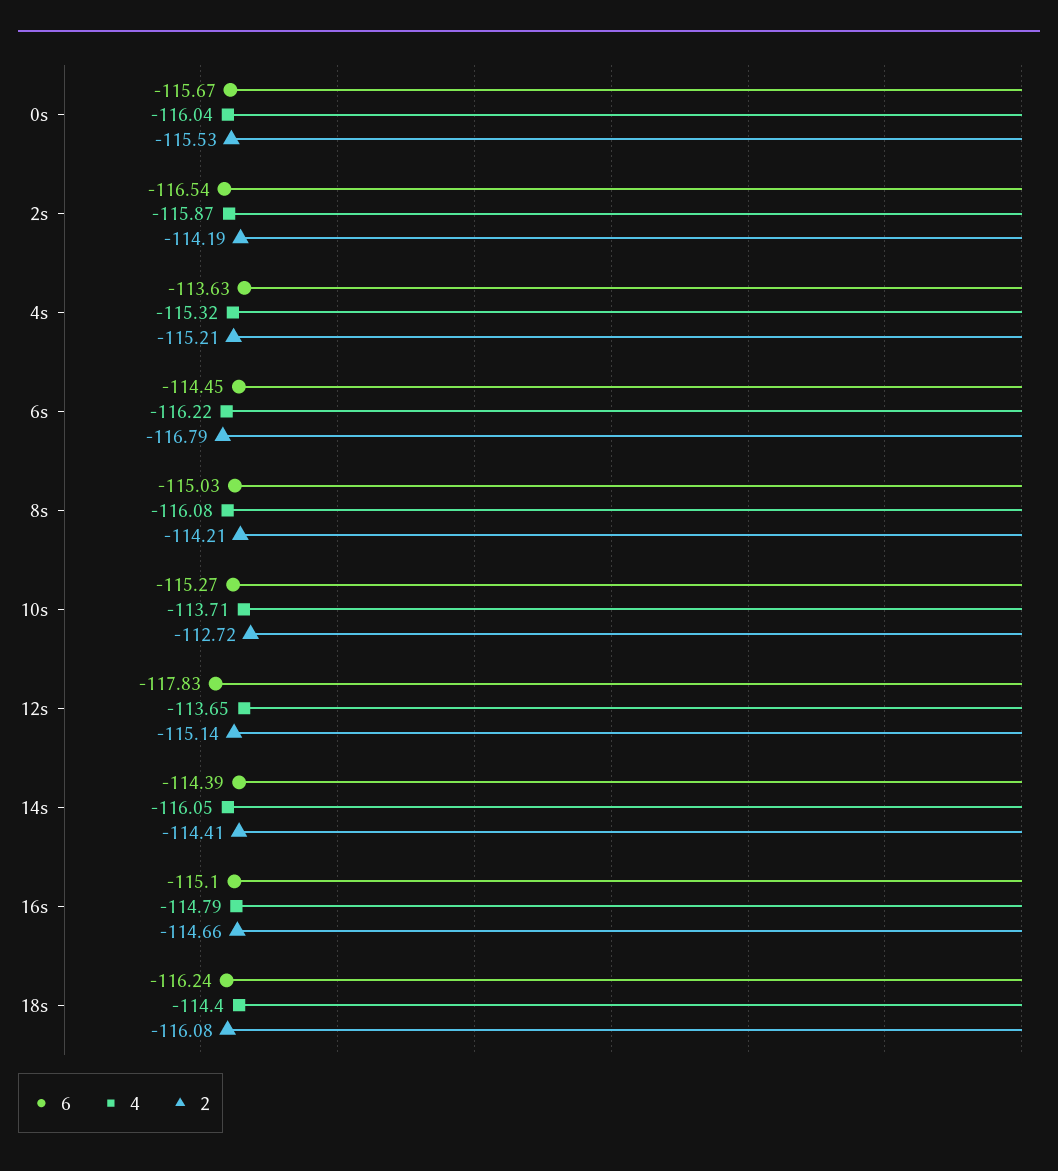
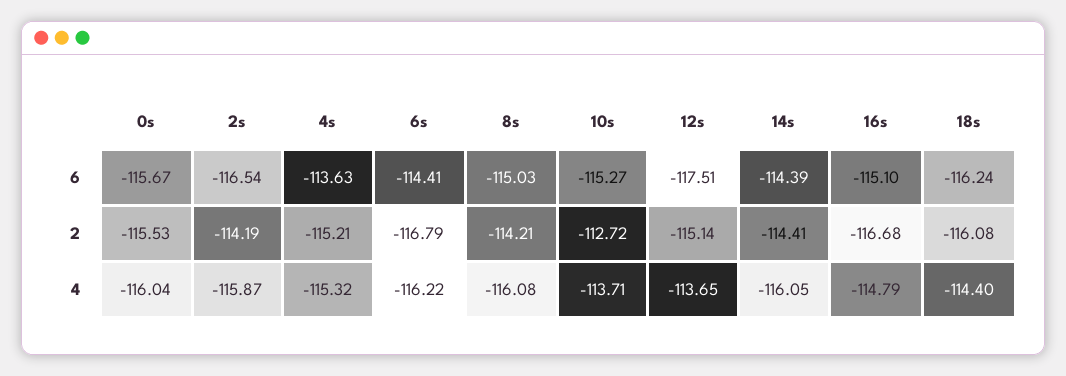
6, 6s: -114.45 -> -114.41
6, 12s: -117.83 -> -117.51
2, 16s: -114.66 -> -116.68

